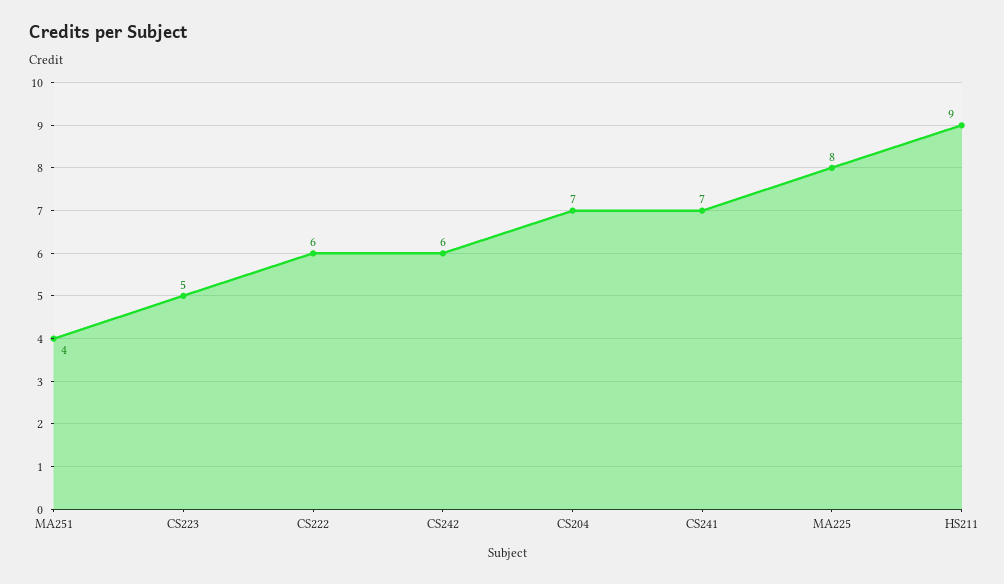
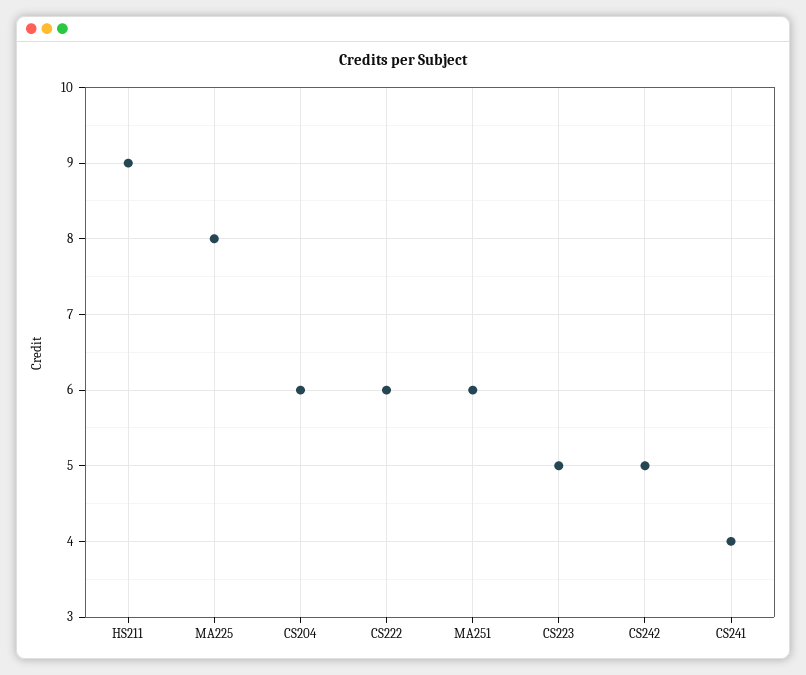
MA251: 4 -> 6
CS242: 6 -> 5
CS204: 7 -> 6
CS241: 7 -> 4

